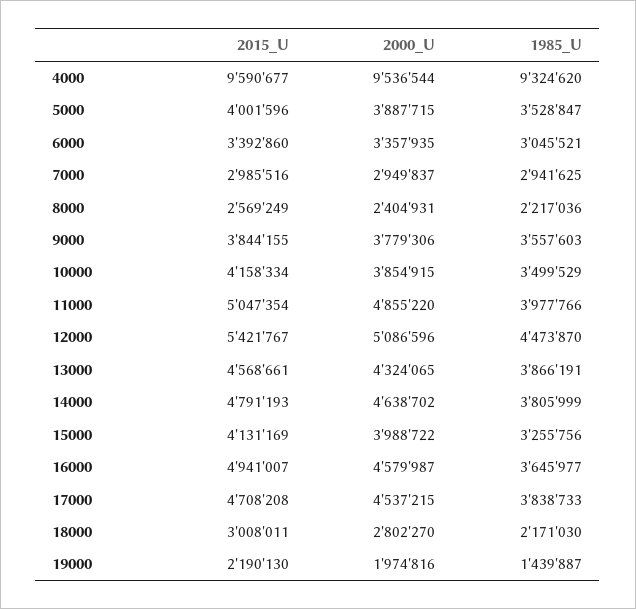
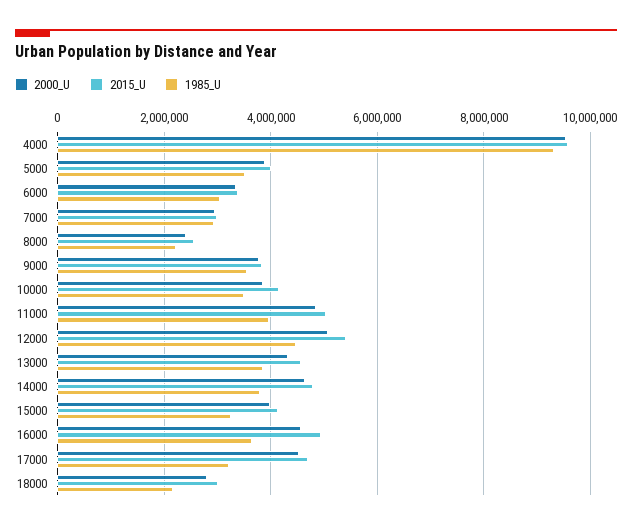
1985_U, 17000: 3838733 -> 3200000
2015_U, 19000: 2190130 -> none
2000_U, 19000: 1974816 -> none
1985_U, 19000: 1439887 -> none

